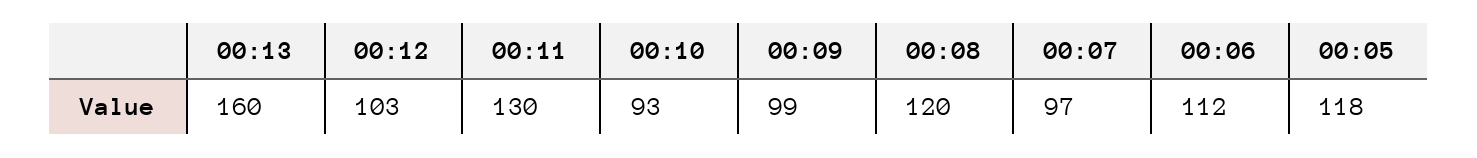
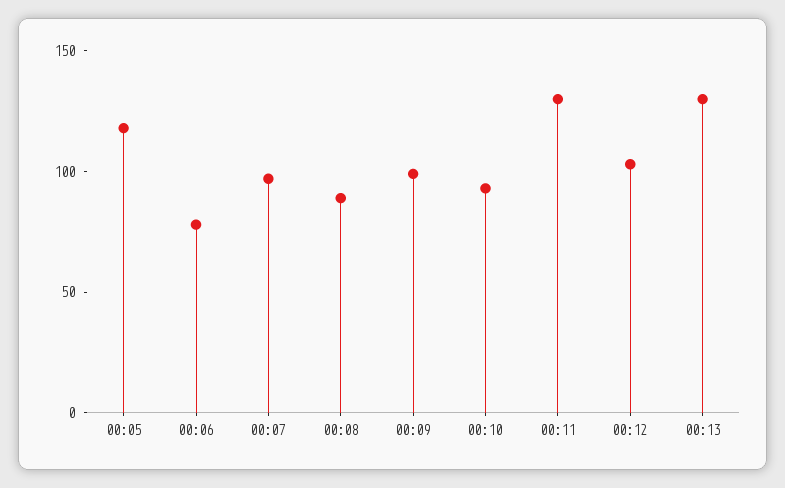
00:13: 160 -> 130
00:08: 120 -> 90
00:06: 112 -> 80

